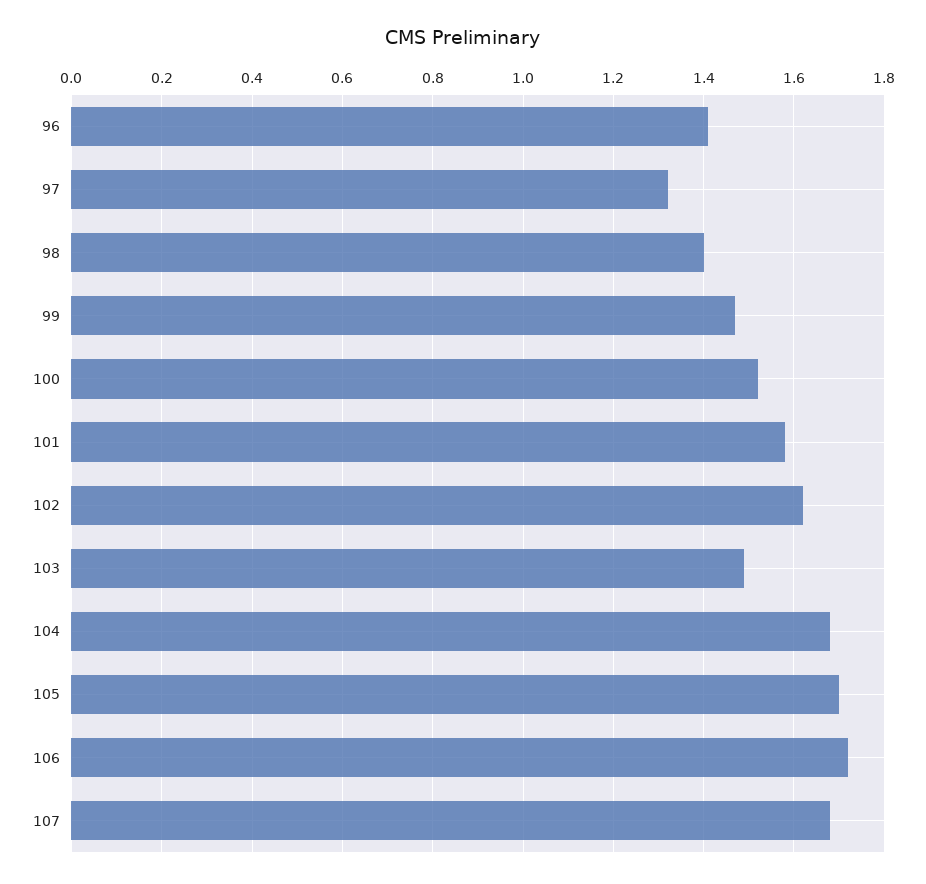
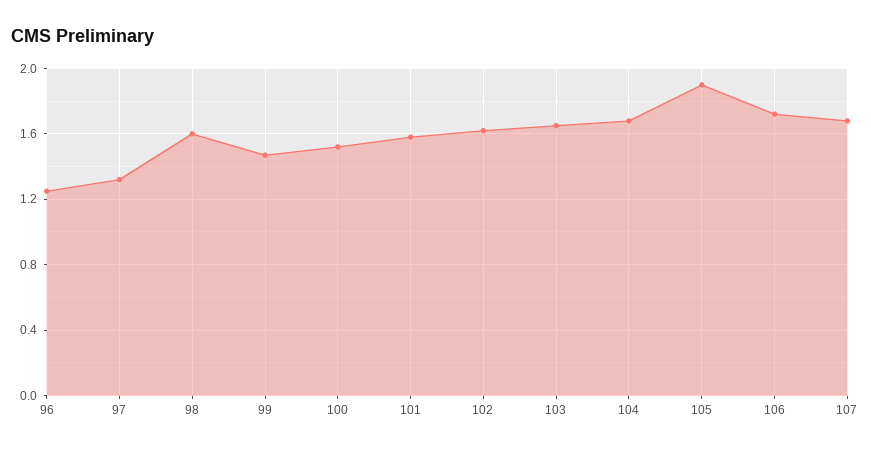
96: 1.4 -> 1.25
98: 1.4 -> 1.6
103: 1.5 -> 1.65
105: 1.7 -> 1.9

